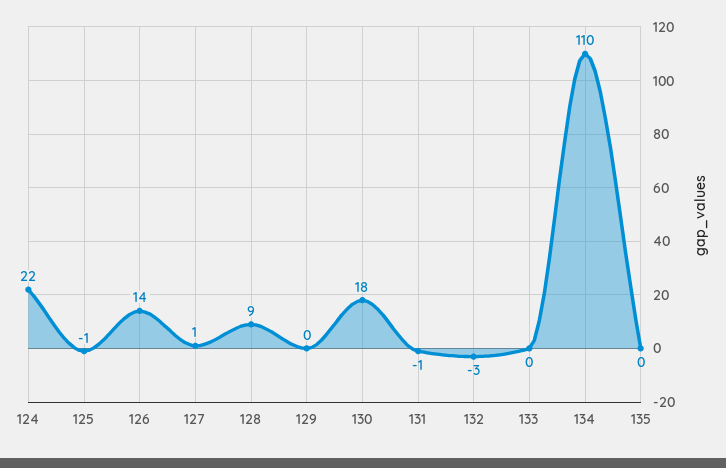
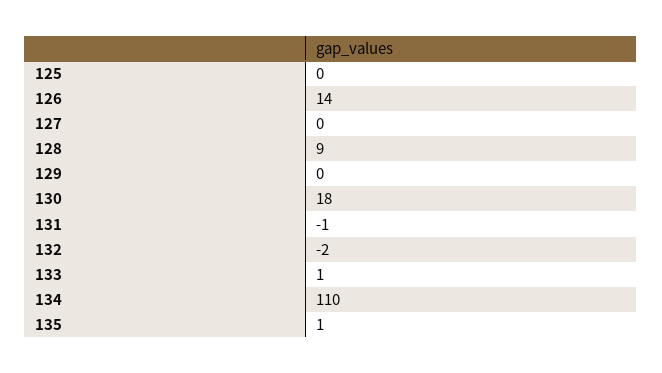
124: 22 -> none
125: -1 -> 0
127: 1 -> 0
132: -3 -> -2
133: 0 -> 1
135: 0 -> 1

